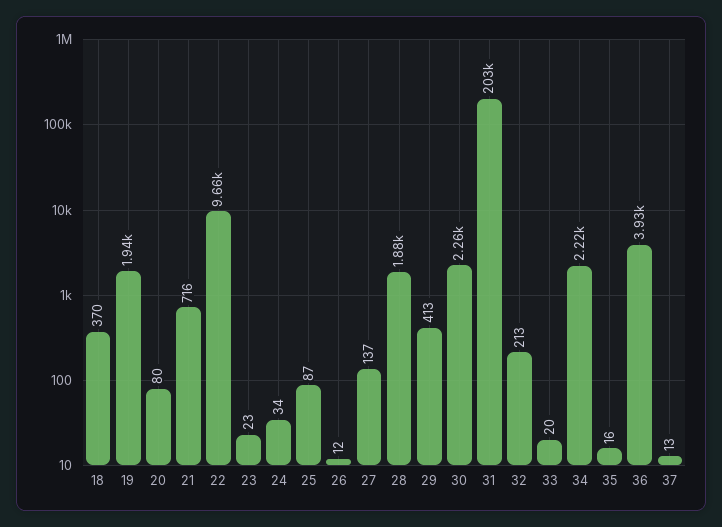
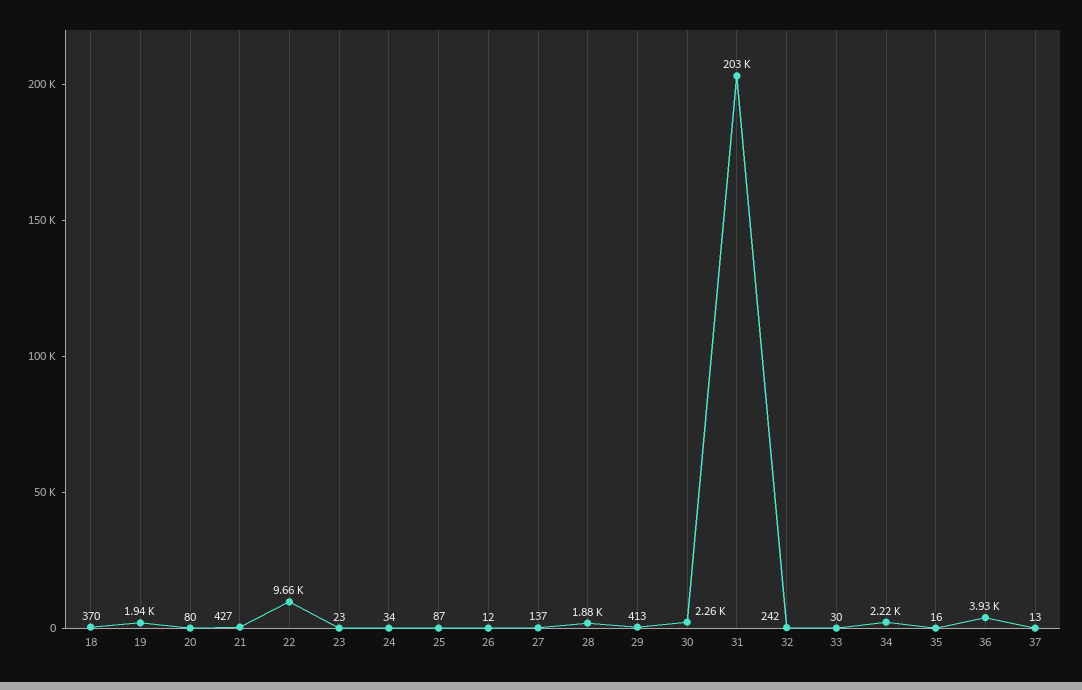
21: 716 -> 427
32: 213 -> 242
33: 20 -> 30

